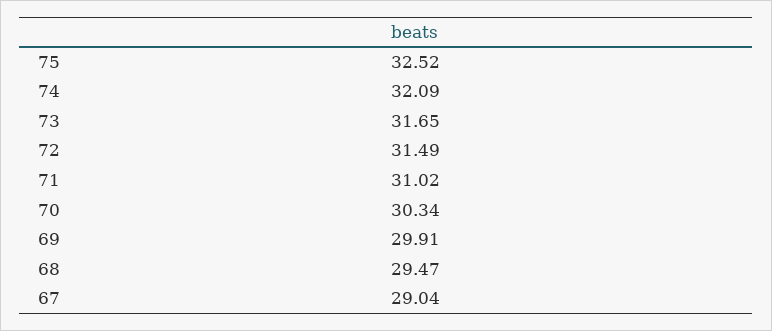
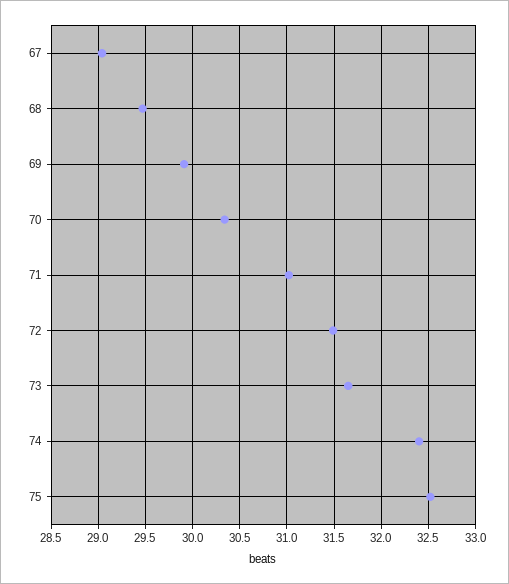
74: 32.09 -> 32.4

